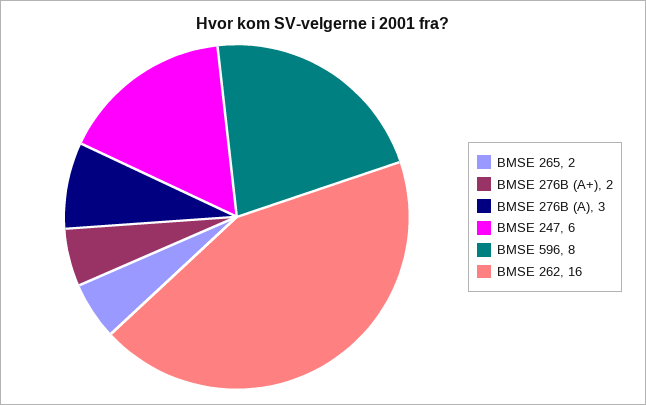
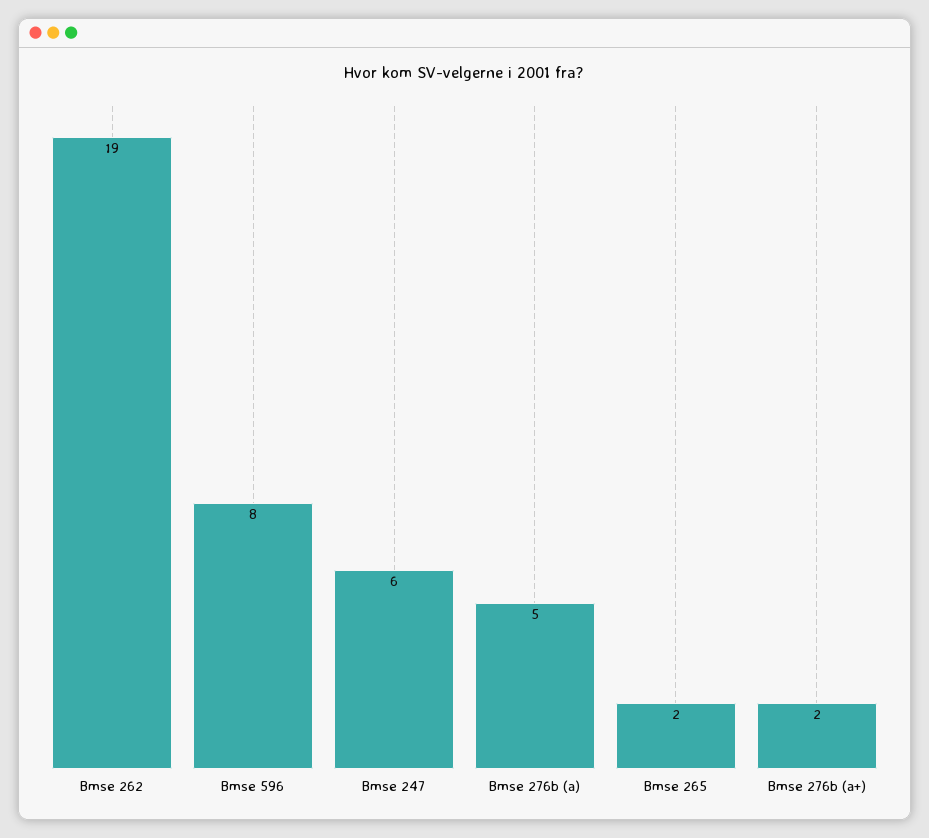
BMSE 276B (A): 3 -> 5
BMSE 262: 16 -> 19

